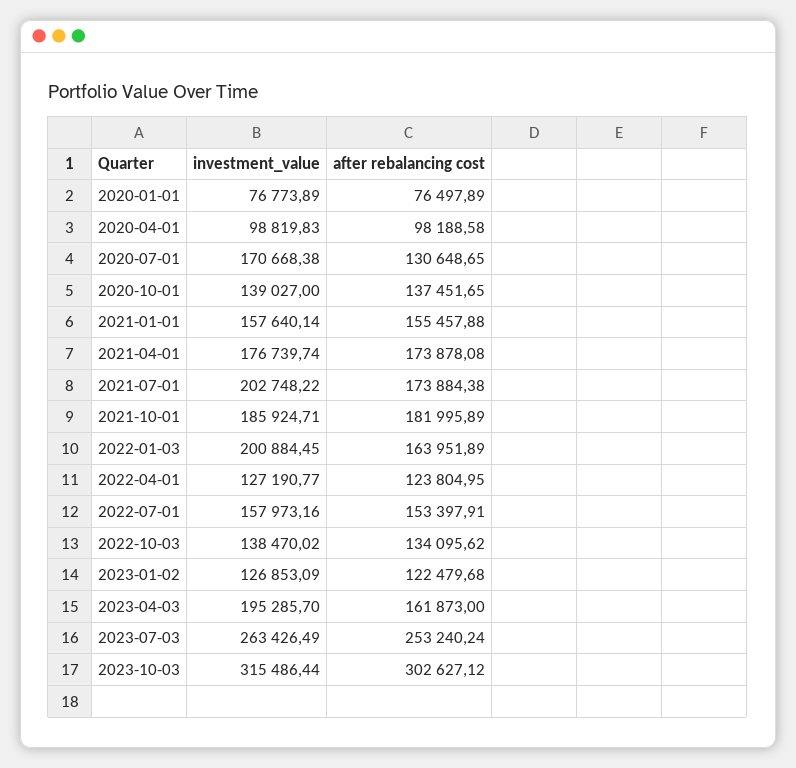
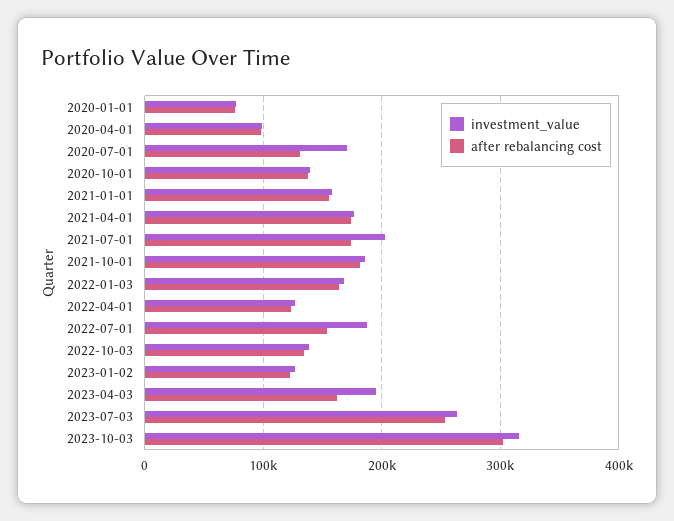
investment_value, 2022-01-03: 200884.45 -> 170000
investment_value, 2022-07-01: 157973.16 -> 190000

